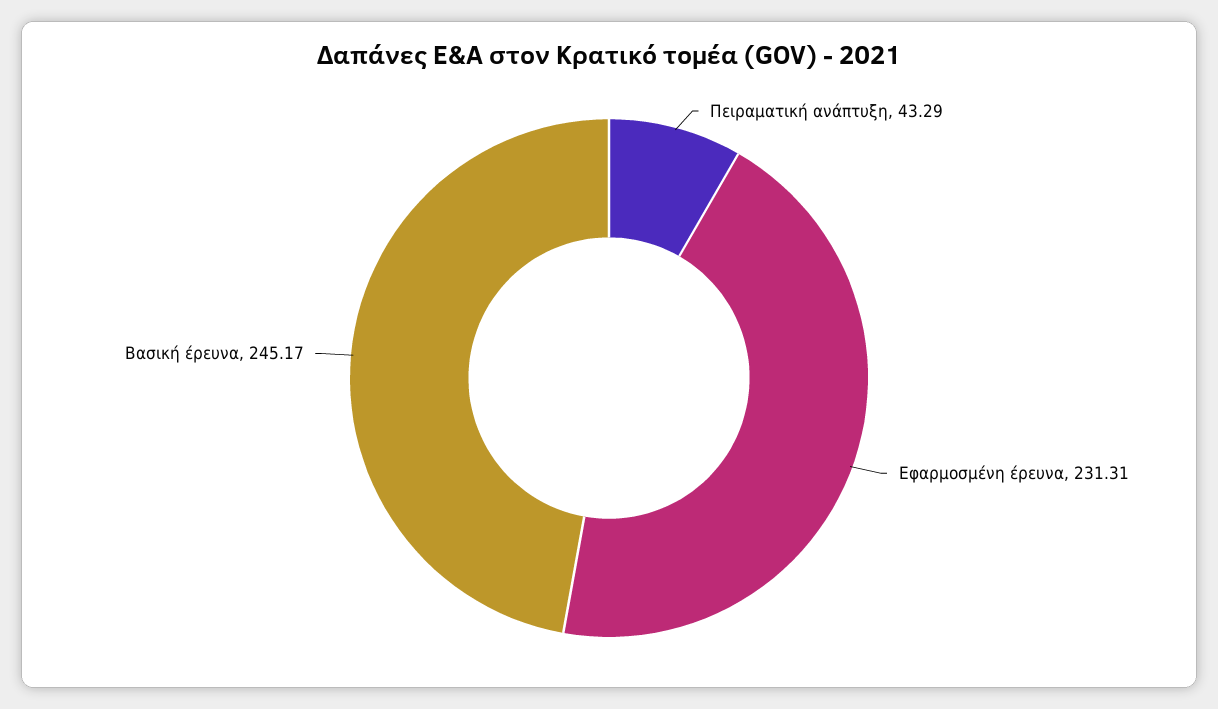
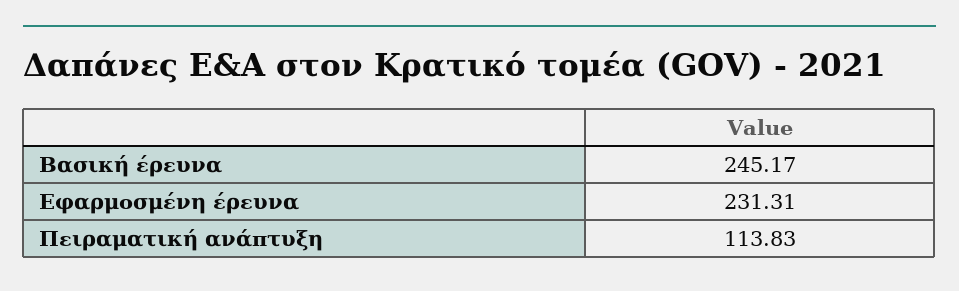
Πειραματική ανάπτυξη: 43.29 -> 113.83

